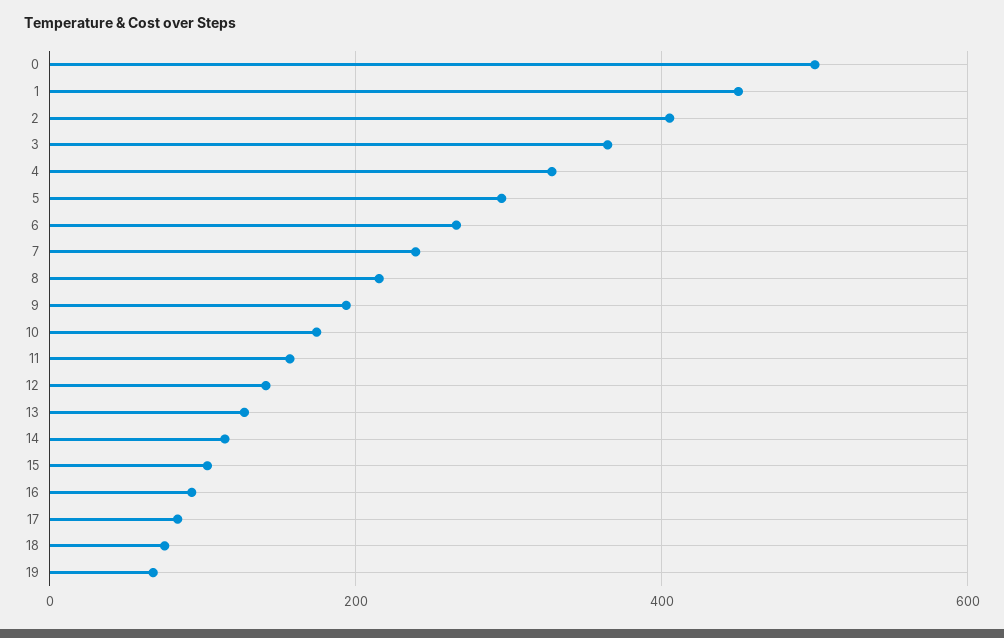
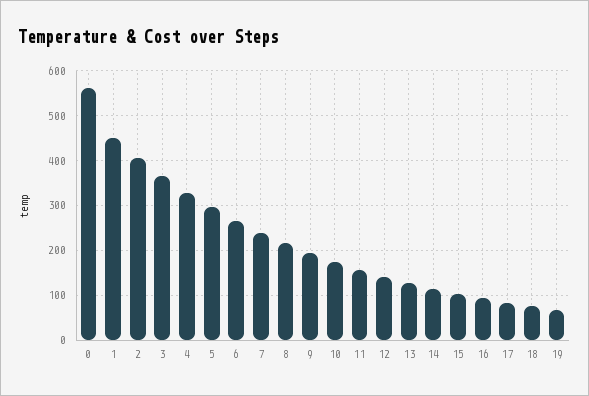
0: 500 -> 560

